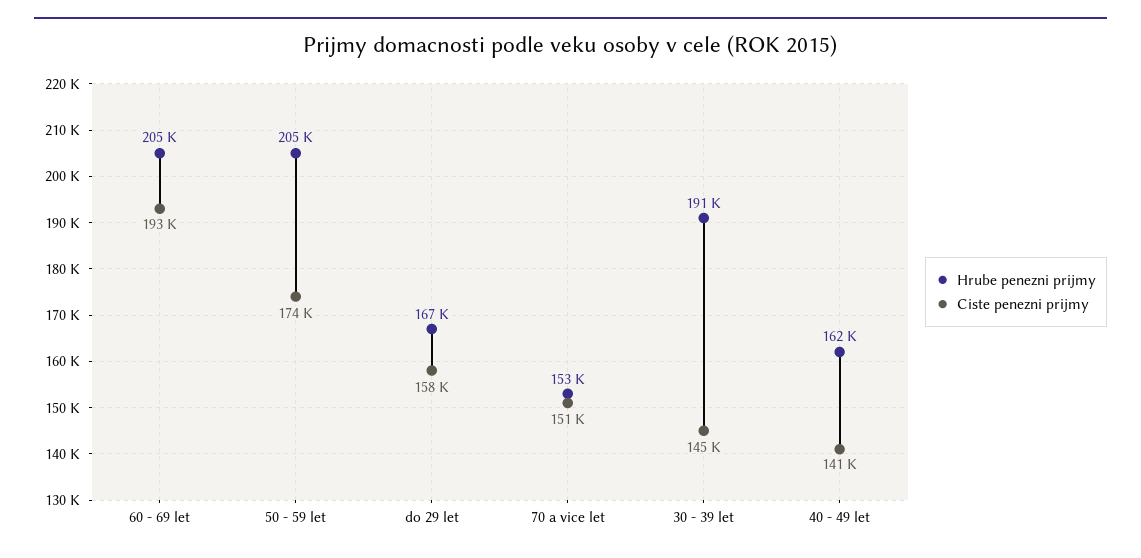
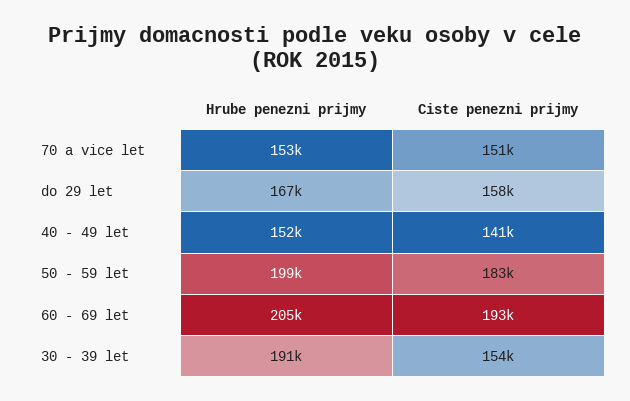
Hrube penezni prijmy, 50 - 59 let: 205000 -> 199000
Ciste penezni prijmy, 50 - 59 let: 174000 -> 183000
Ciste penezni prijmy, 30 - 39 let: 145000 -> 154000
Hrube penezni prijmy, 40 - 49 let: 162000 -> 152000

